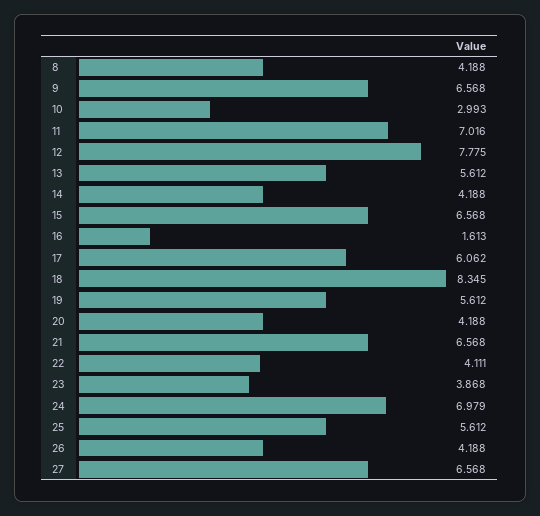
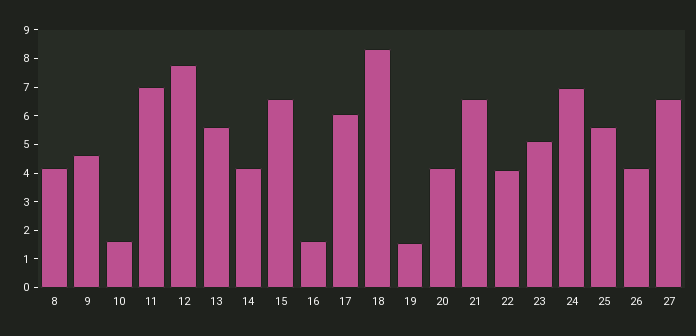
9: 6.568 -> 4.5
10: 2.993 -> 1.5
19: 5.612 -> 1.5
23: 3.868 -> 5

